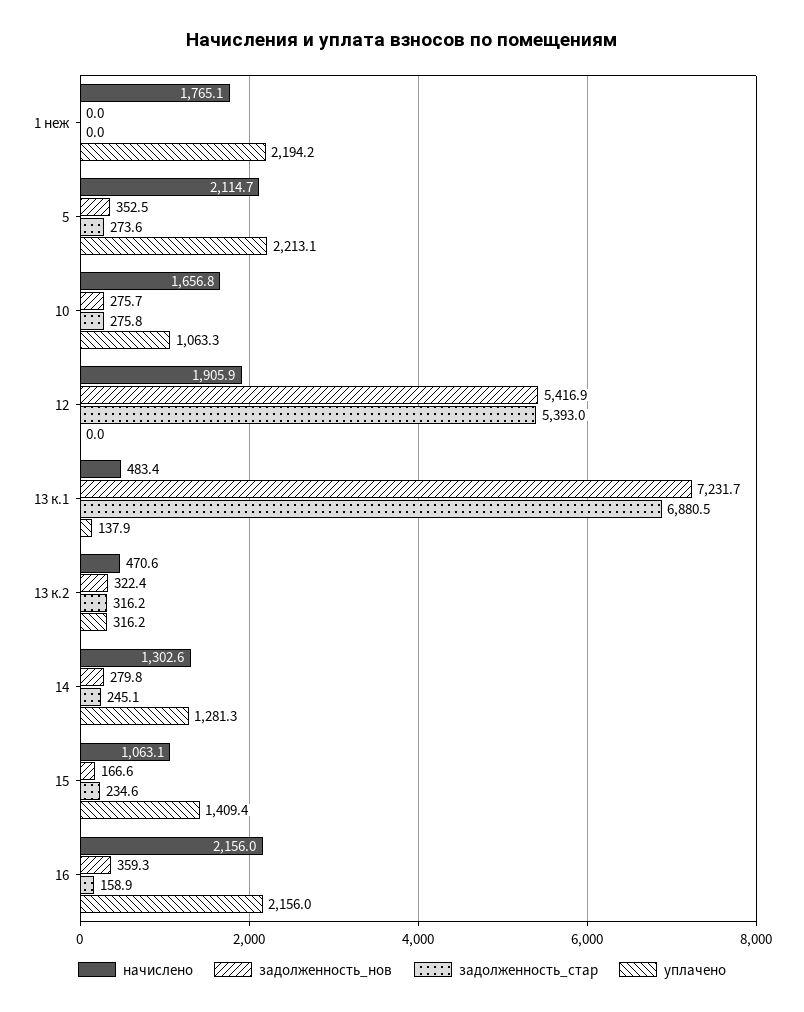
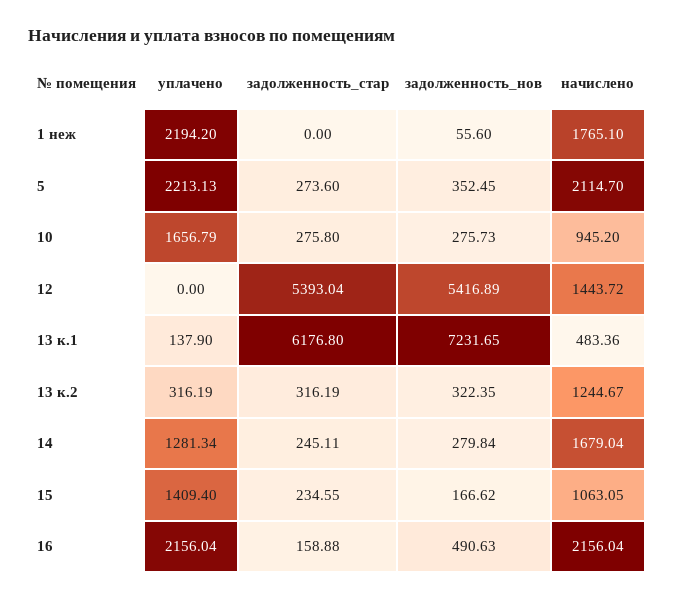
задолженность_нов, 1 неж: 0 -> 55.6
начислено, 10: 1656.8 -> 945.2
уплачено, 10: 1063.3 -> 1656.79
начислено, 12: 1905.9 -> 1443.72
задолженность_стар, 13 к.1: 6880.5 -> 6176.8
начислено, 13 к.2: 470.6 -> 1244.67
начислено, 14: 1302.6 -> 1679.04
задолженность_нов, 16: 359.3 -> 490.63

